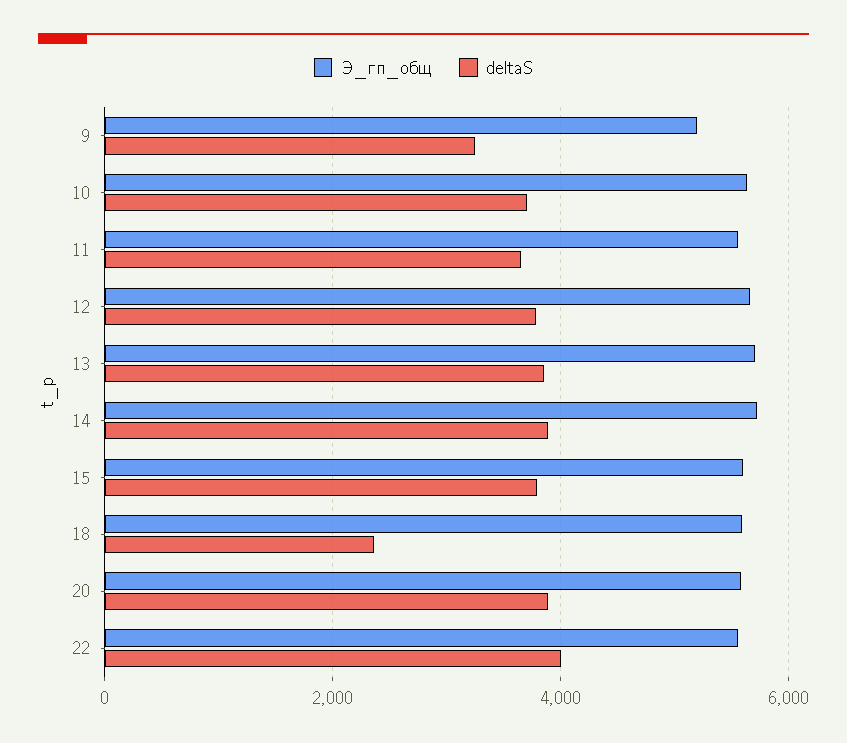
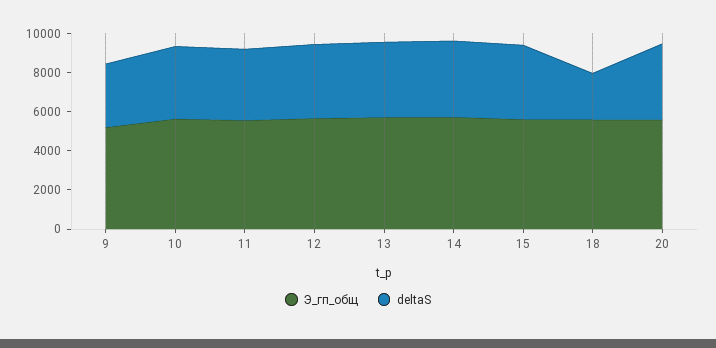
Э_гп_общ, 22: 5600 -> none
deltaS, 22: 4000 -> none

